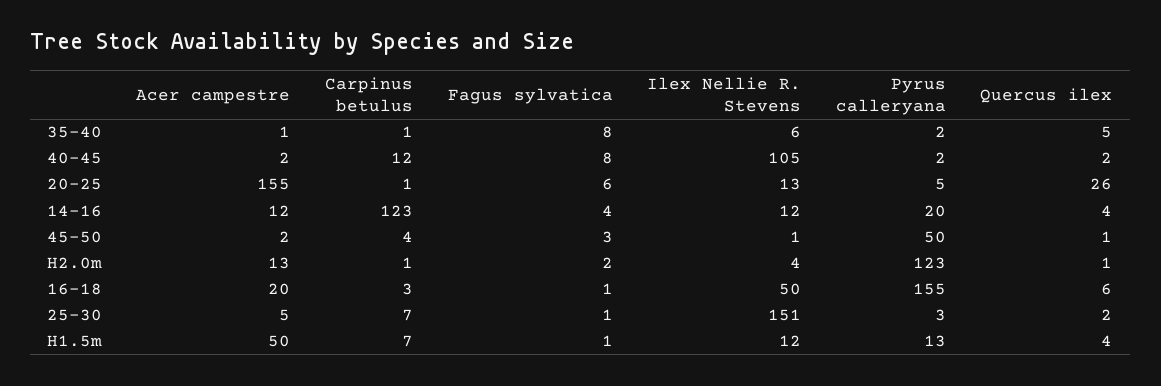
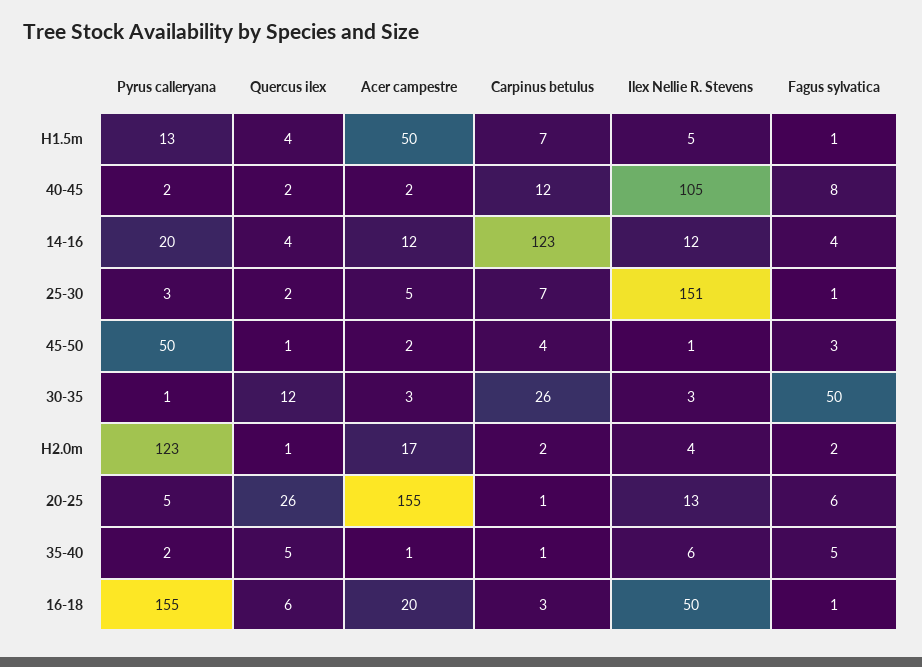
Fagus sylvatica, 35-40: 8 -> 5
Acer campestre, H2.0m: 13 -> 17
Carpinus betulus, H2.0m: 1 -> 2
Ilex Nellie R. Stevens, H1.5m: 12 -> 5
Pyrus calleryana, 30-35: none -> 1
Quercus ilex, 30-35: none -> 12
Acer campestre, 30-35: none -> 3
Carpinus betulus, 30-35: none -> 26
Ilex Nellie R. Stevens, 30-35: none -> 3
Fagus sylvatica, 30-35: none -> 50

